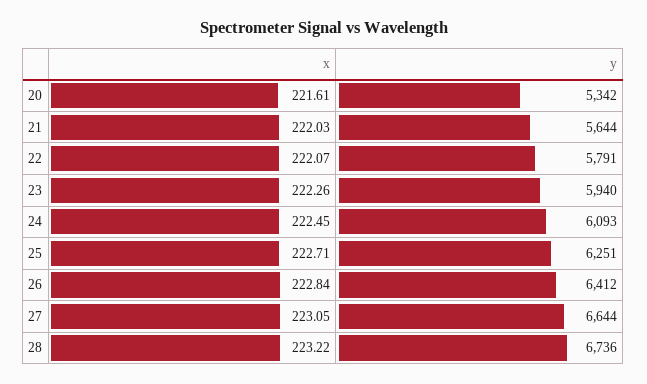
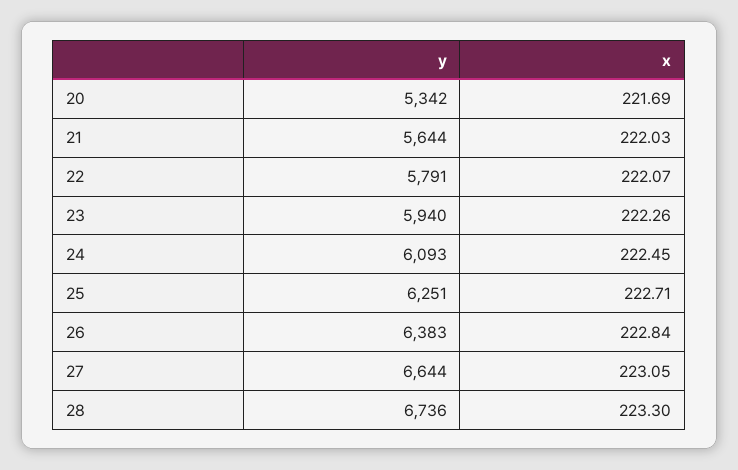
x, 20: 221.61 -> 221.69
y, 26: 6412 -> 6383
x, 28: 223.22 -> 223.3

